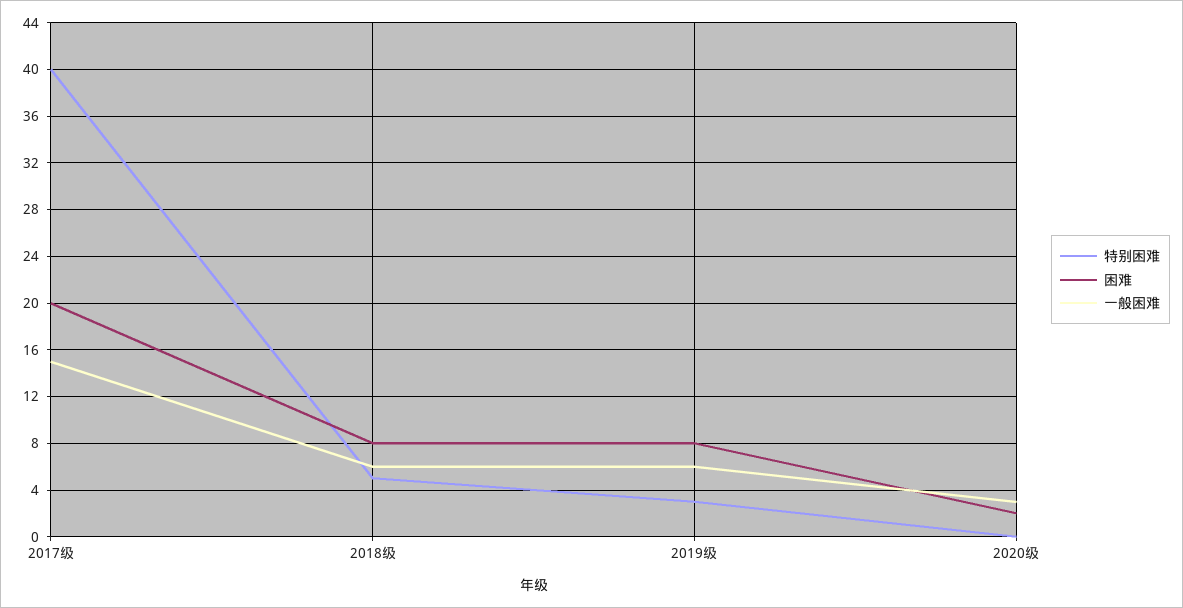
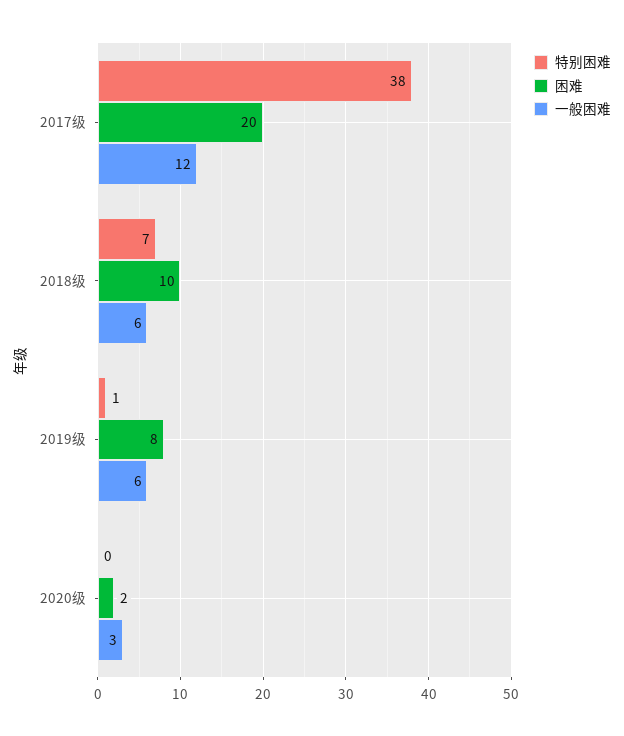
特别困难, 2017级: 40 -> 38
一般困难, 2017级: 15 -> 12
特别困难, 2018级: 5 -> 7
困难, 2018级: 8 -> 10
特别困难, 2019级: 3 -> 1

